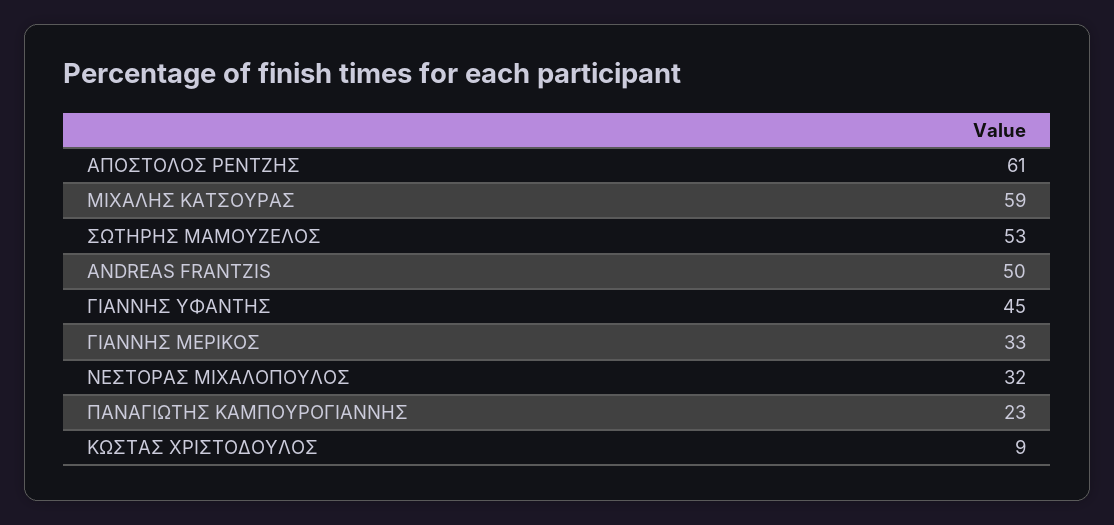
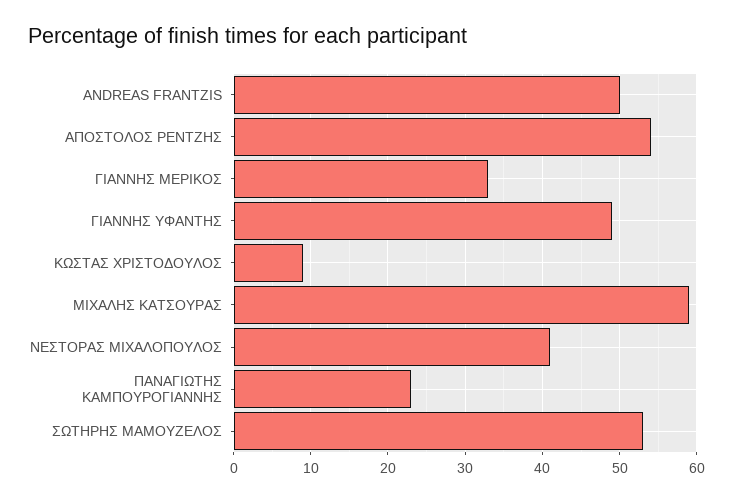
ΑΠΟΣΤΟΛΟΣ ΡΕΝΤΖΗΣ: 61 -> 54
ΓΙΑΝΝΗΣ ΥΦΑΝΤΗΣ: 45 -> 49
ΝΕΣΤΟΡΑΣ ΜΙΧΑΛΟΠΟΥΛΟΣ: 32 -> 41

